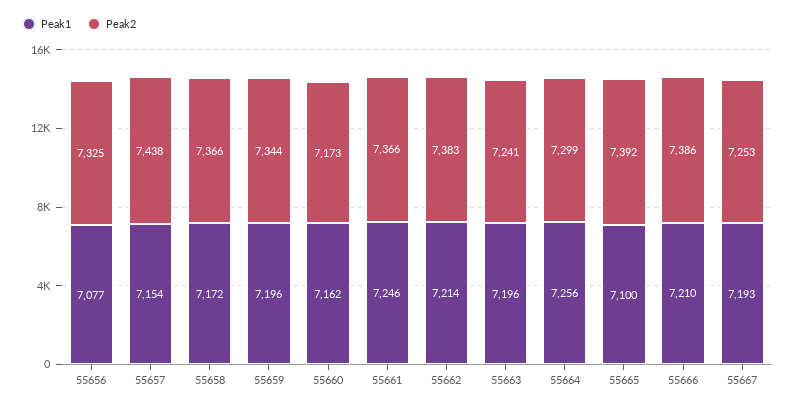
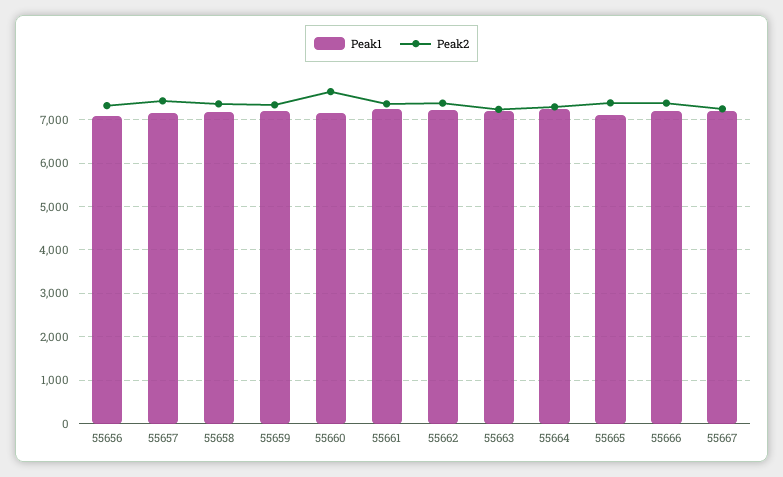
Peak2, 55660: 7173 -> 7600

